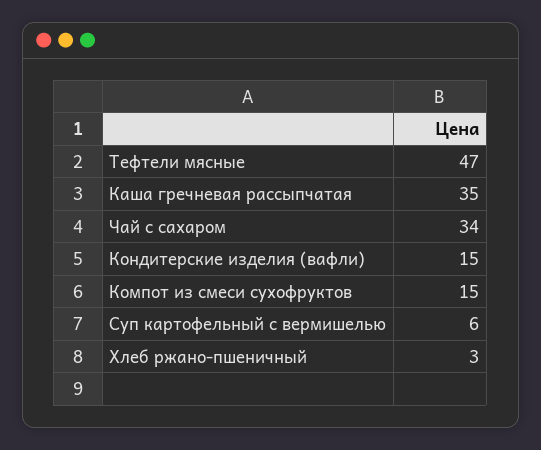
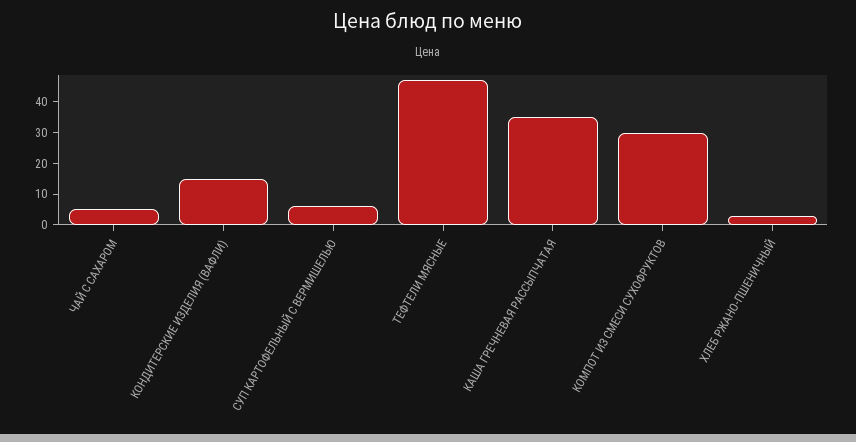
Чай с сахаром: 34 -> 5
Компот из смеси сухофруктов: 15 -> 30

